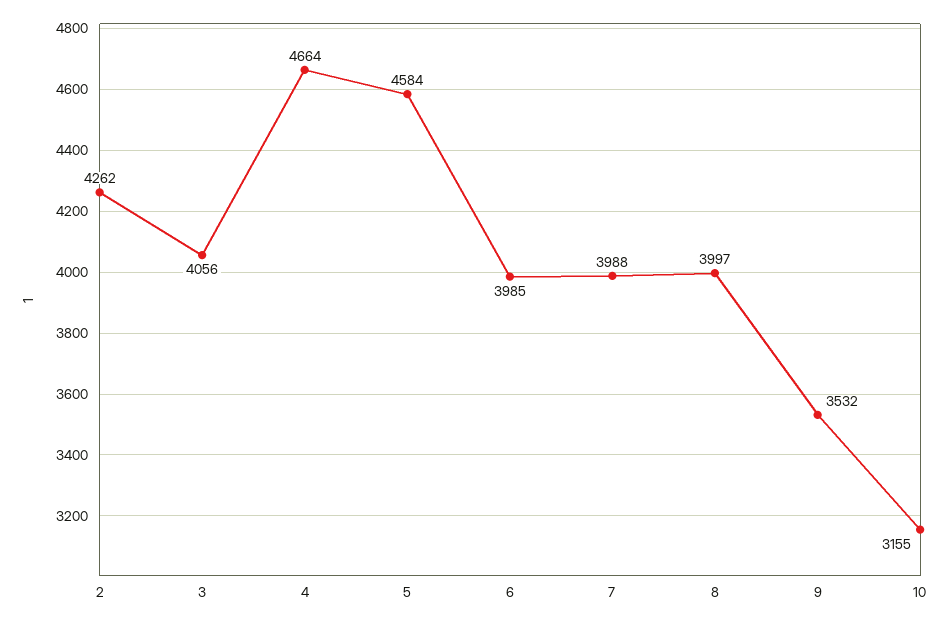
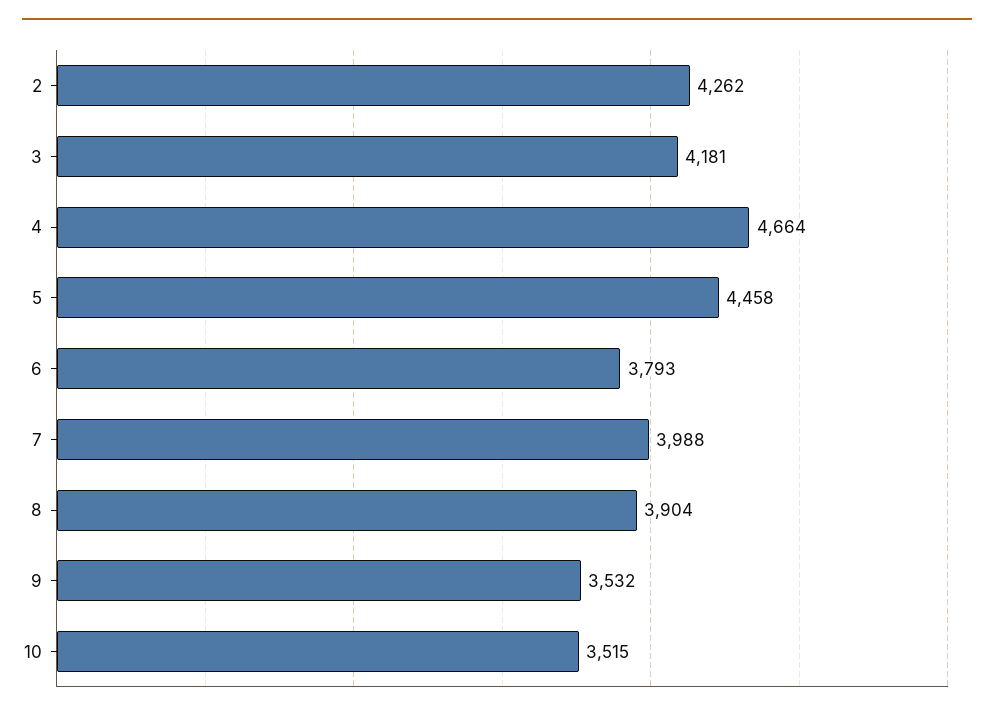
3: 4056 -> 4181
5: 4584 -> 4458
6: 3985 -> 3793
8: 3997 -> 3904
10: 3155 -> 3515

